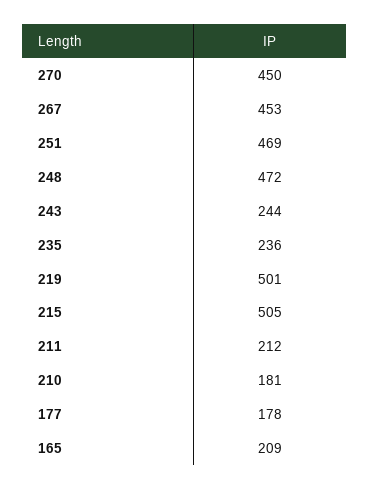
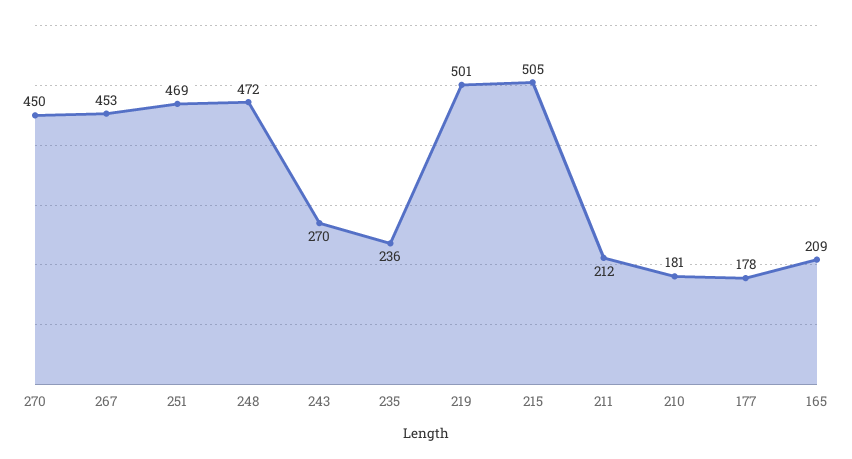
243: 244 -> 270

